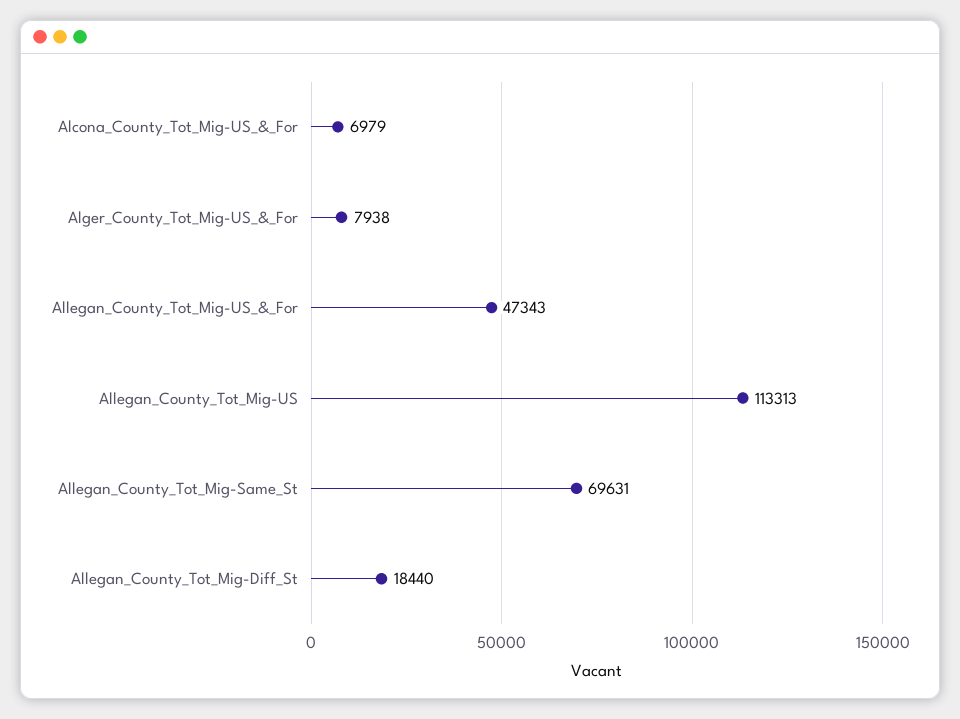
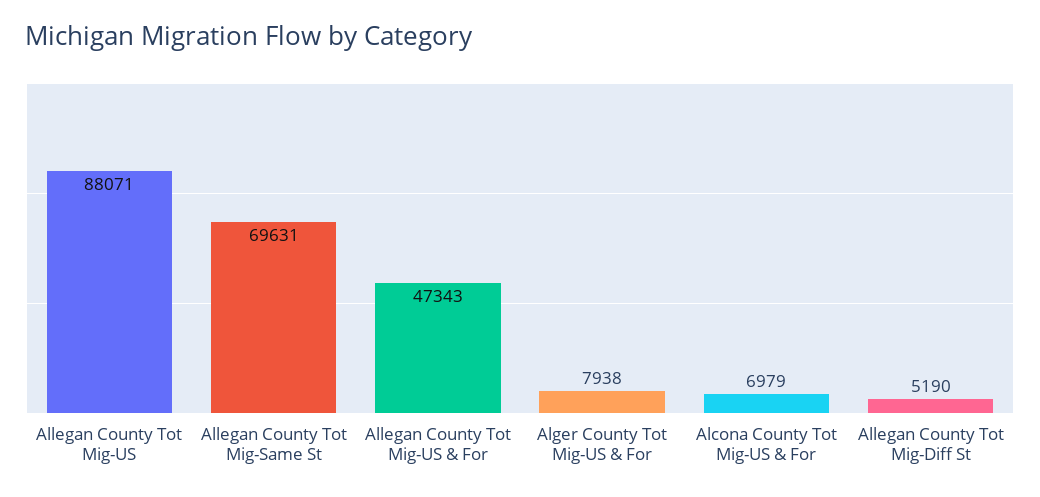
Allegan_County_Tot_Mig-US: 113313 -> 88071
Allegan_County_Tot_Mig-Diff_St: 18440 -> 5190

